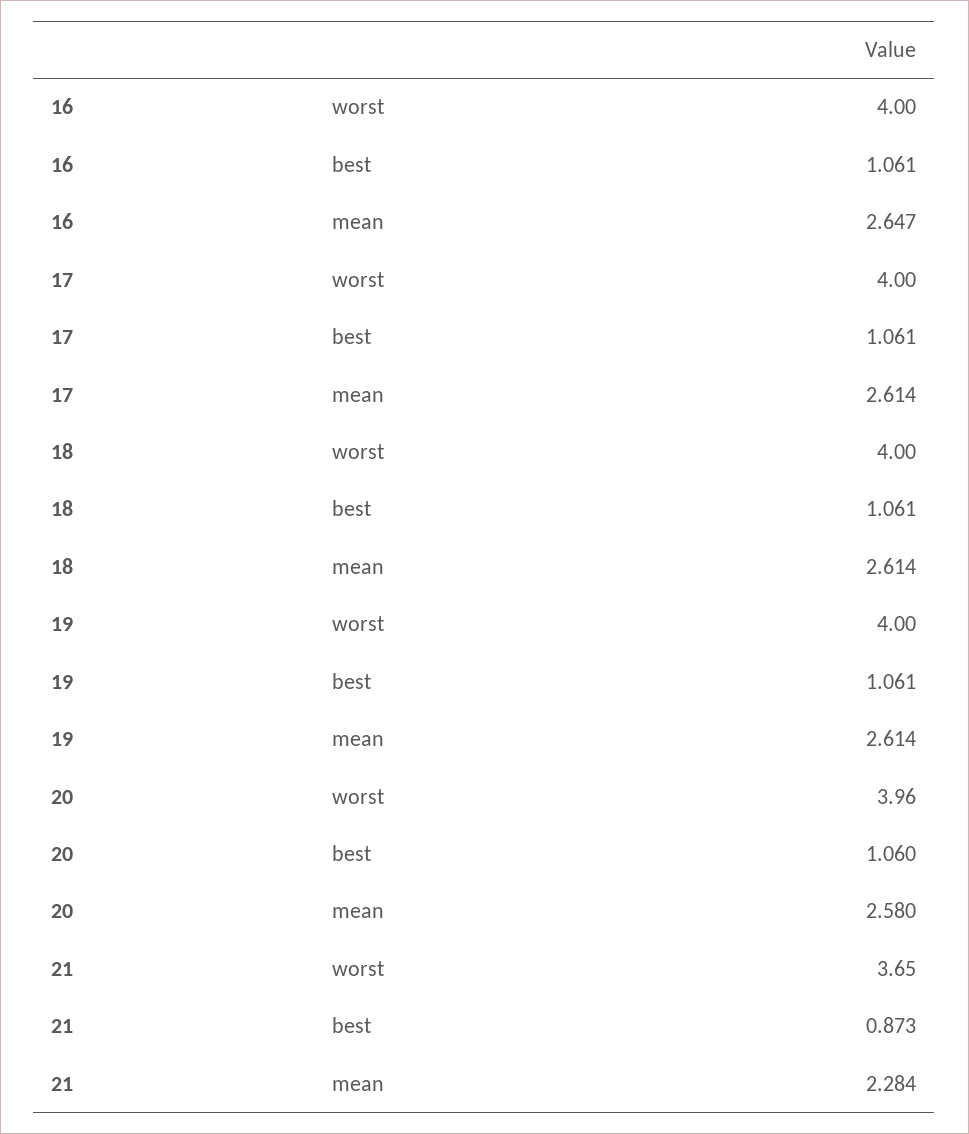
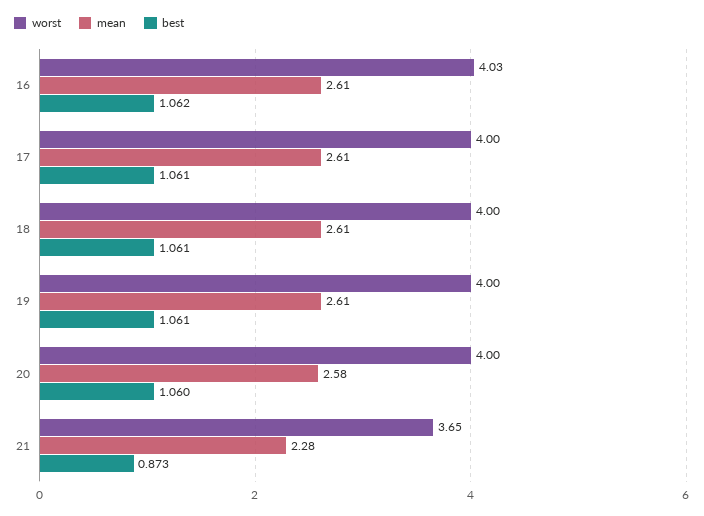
worst, 16: 4 -> 4.03
best, 16: 1.061 -> 1.062
mean, 16: 2.647 -> 2.61
worst, 20: 3.96 -> 4

